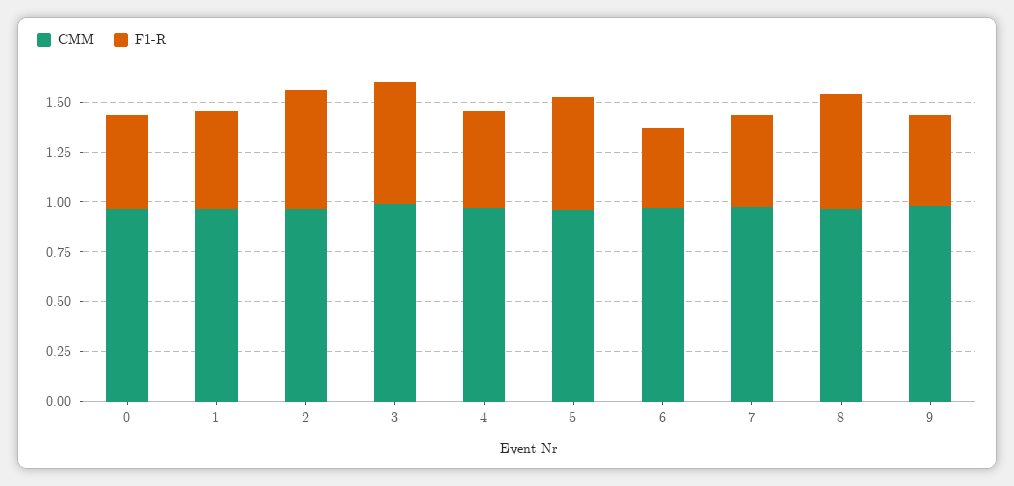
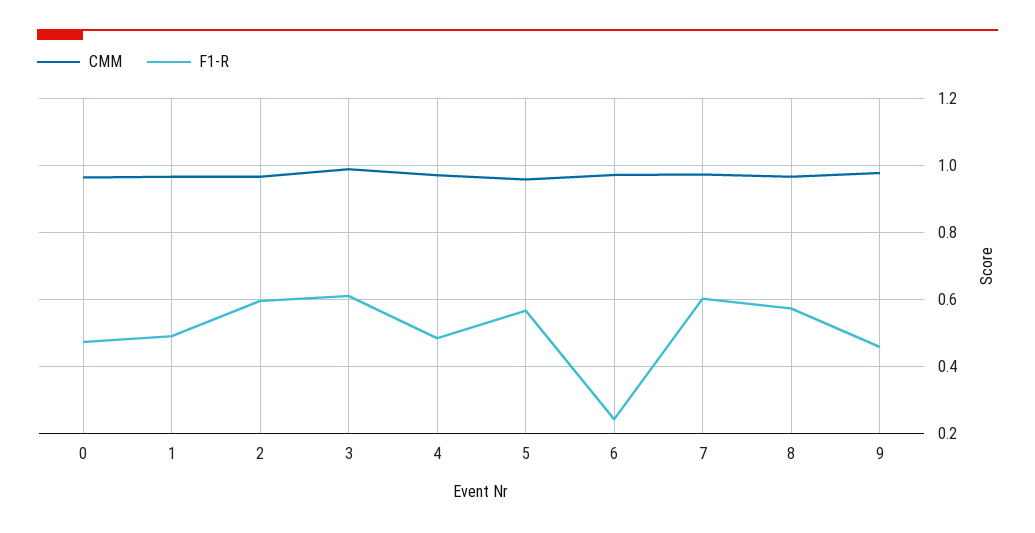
F1-R, 6: 0.4 -> 0.24
F1-R, 7: 0.45 -> 0.6

